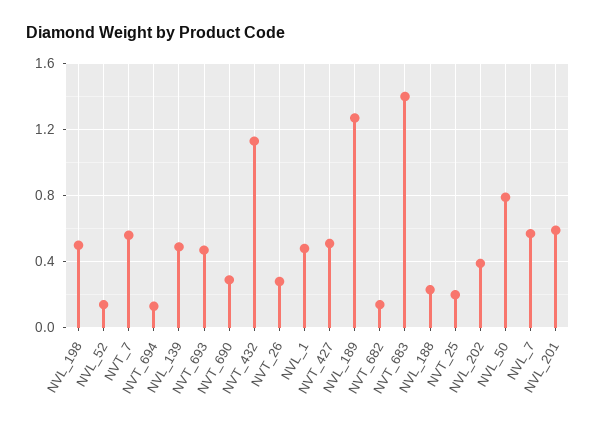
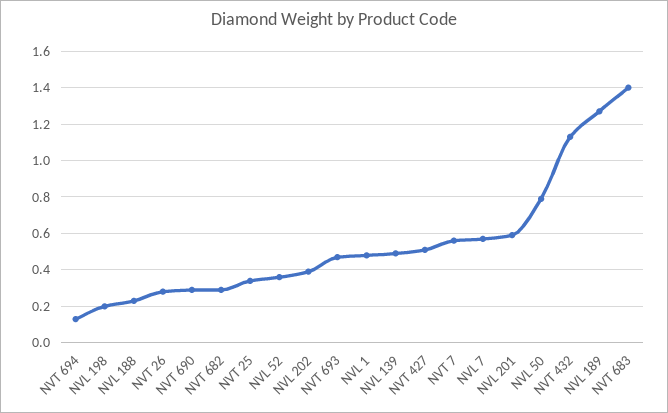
NVL_198: 0.5 -> 0.2
NVL_52: 0.15 -> 0.35
NVT_682: 0.15 -> 0.3
NVT_25: 0.2 -> 0.35

